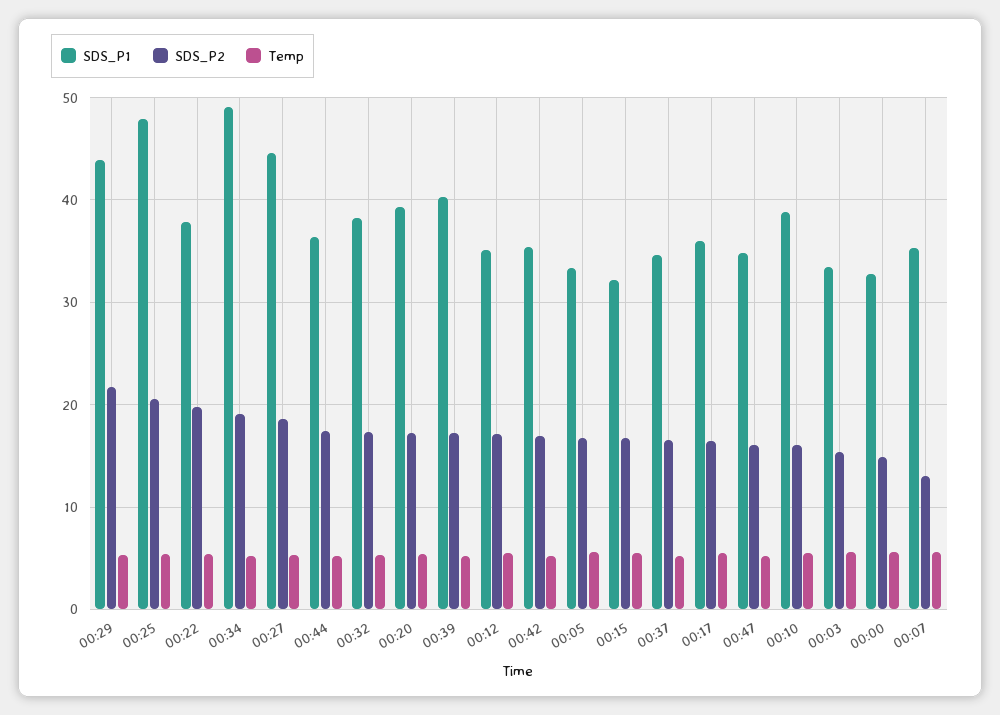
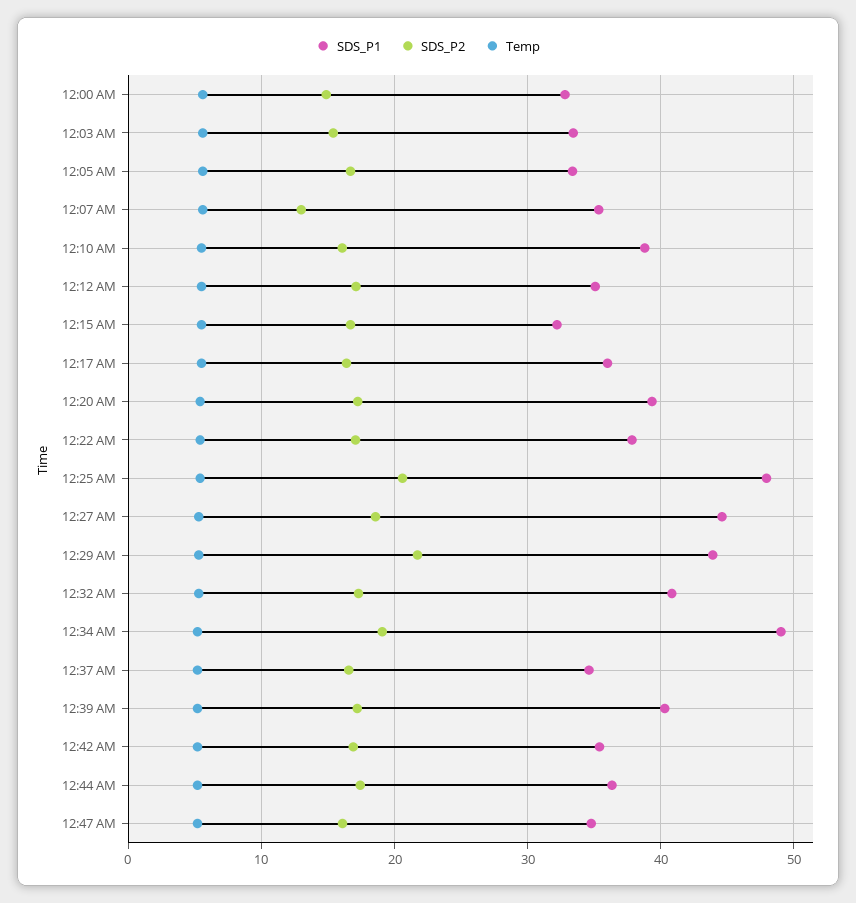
SDS_P2, 00:22: 20 -> 17
SDS_P1, 00:32: 38 -> 41

